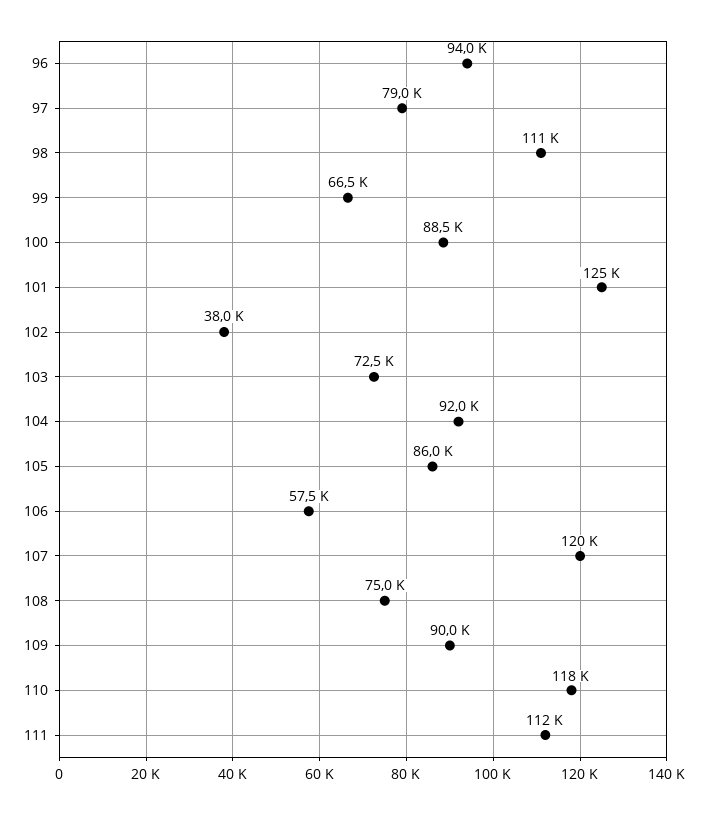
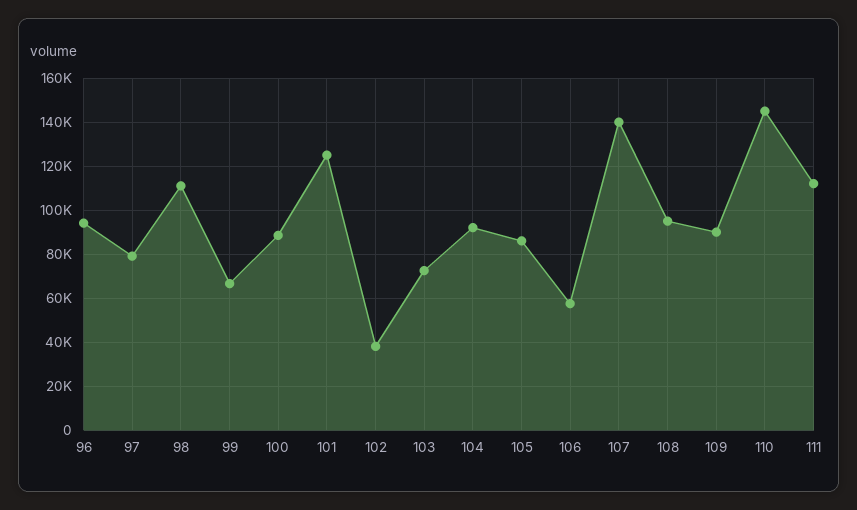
107: 120000 -> 140000
108: 75000 -> 95000
110: 118000 -> 145000

